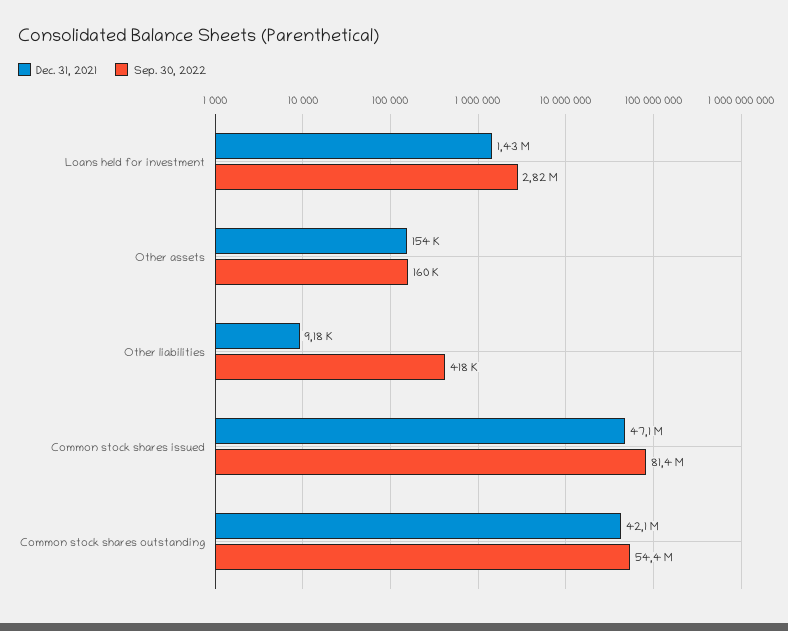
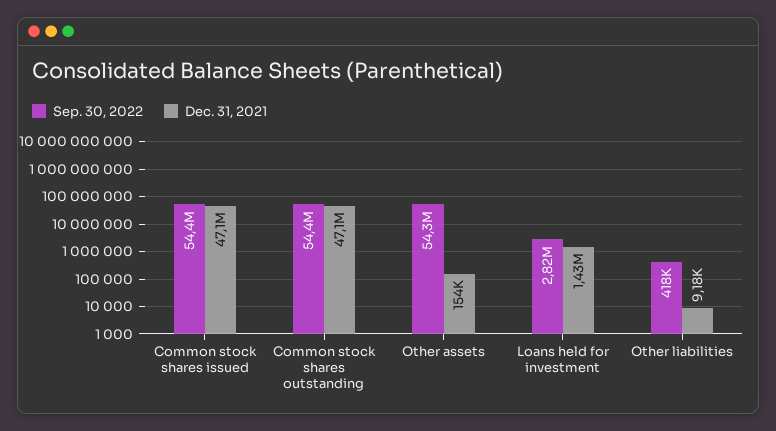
Sep. 30, 2022, Other assets: 160000 -> 54300000
Sep. 30, 2022, Common stock shares issued: 81400000 -> 54400000
Dec. 31, 2021, Common stock shares outstanding: 42100000 -> 47100000

